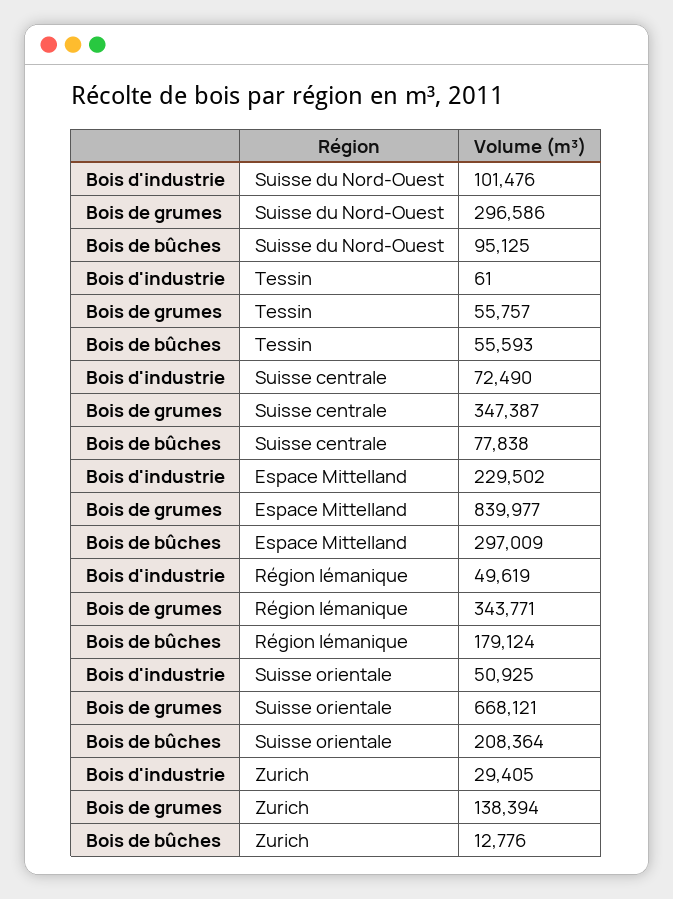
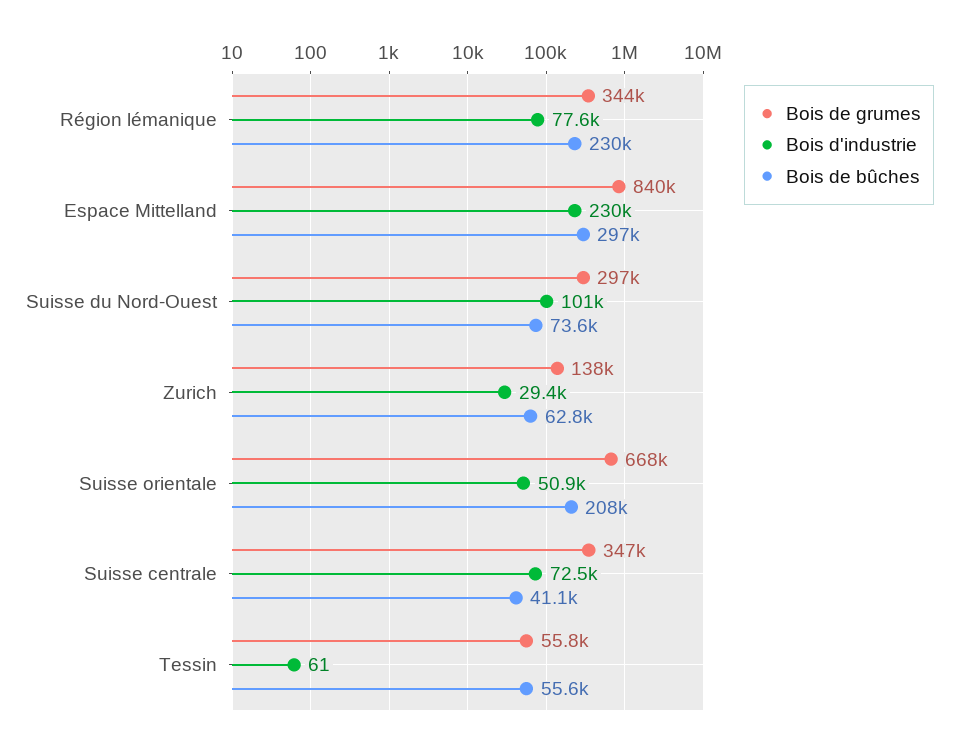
Bois de bûches, Suisse du Nord-Ouest: 95125 -> 73600
Bois de bûches, Suisse centrale: 77838 -> 41100
Bois d'industrie, Région lémanique: 49619 -> 77600
Bois de bûches, Région lémanique: 179124 -> 230000
Bois de bûches, Zurich: 12776 -> 62800

